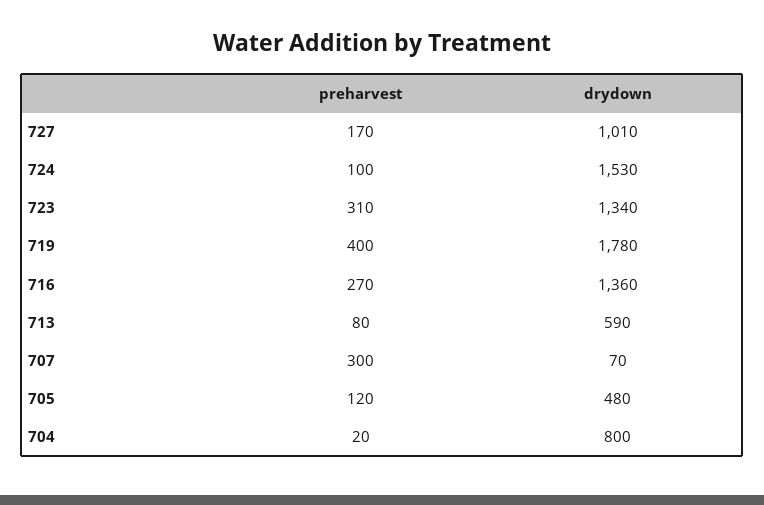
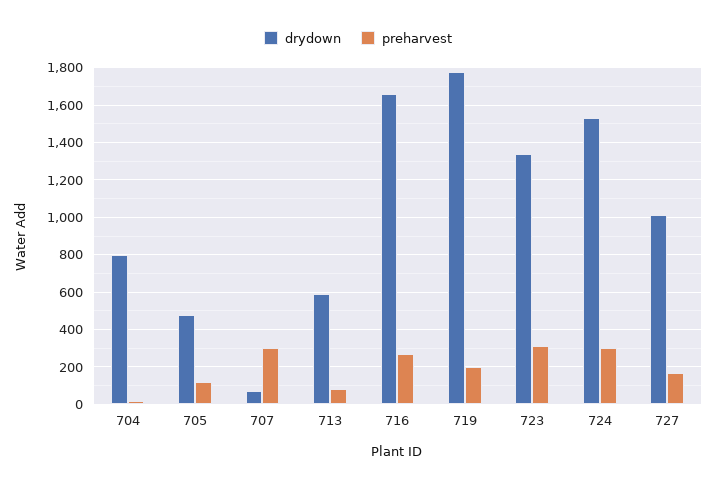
preharvest, 724: 100 -> 300
preharvest, 719: 400 -> 200
drydown, 716: 1360 -> 1650

